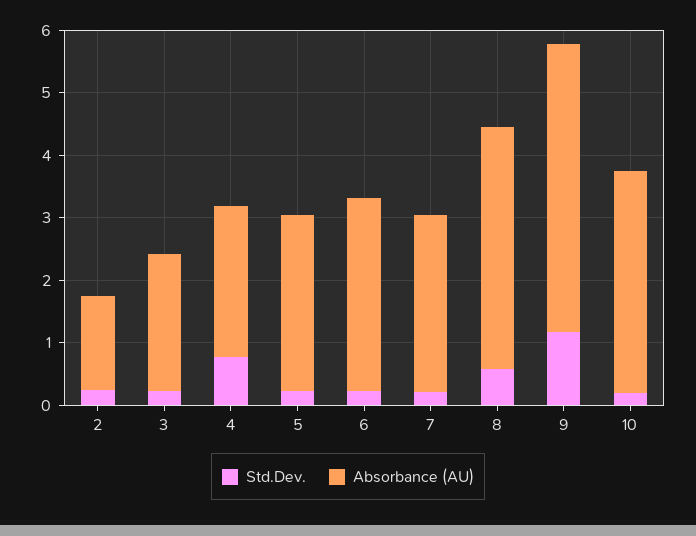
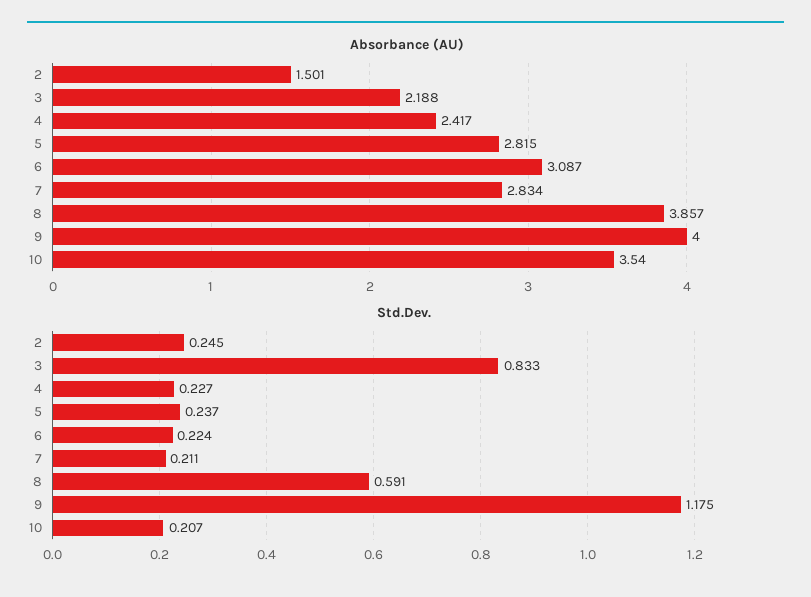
Std.Dev., 3: 0.2 -> 0.833
Std.Dev., 4: 0.8 -> 0.227
Absorbance (AU), 9: 4.6 -> 4

